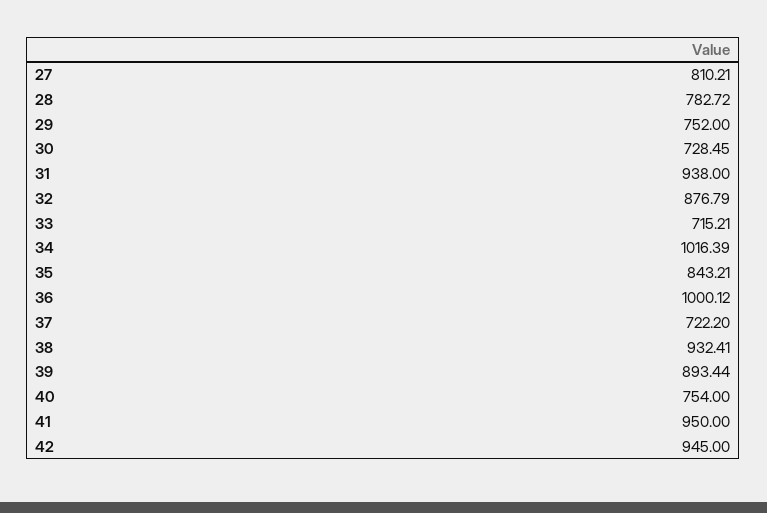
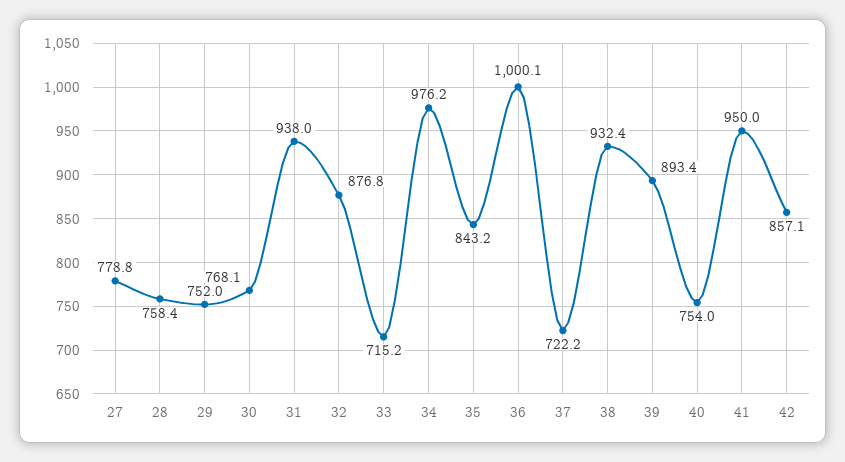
27: 810.21 -> 778.8
28: 782.72 -> 758.4
30: 728.45 -> 768.1
34: 1016.39 -> 976.2
42: 945 -> 857.1

